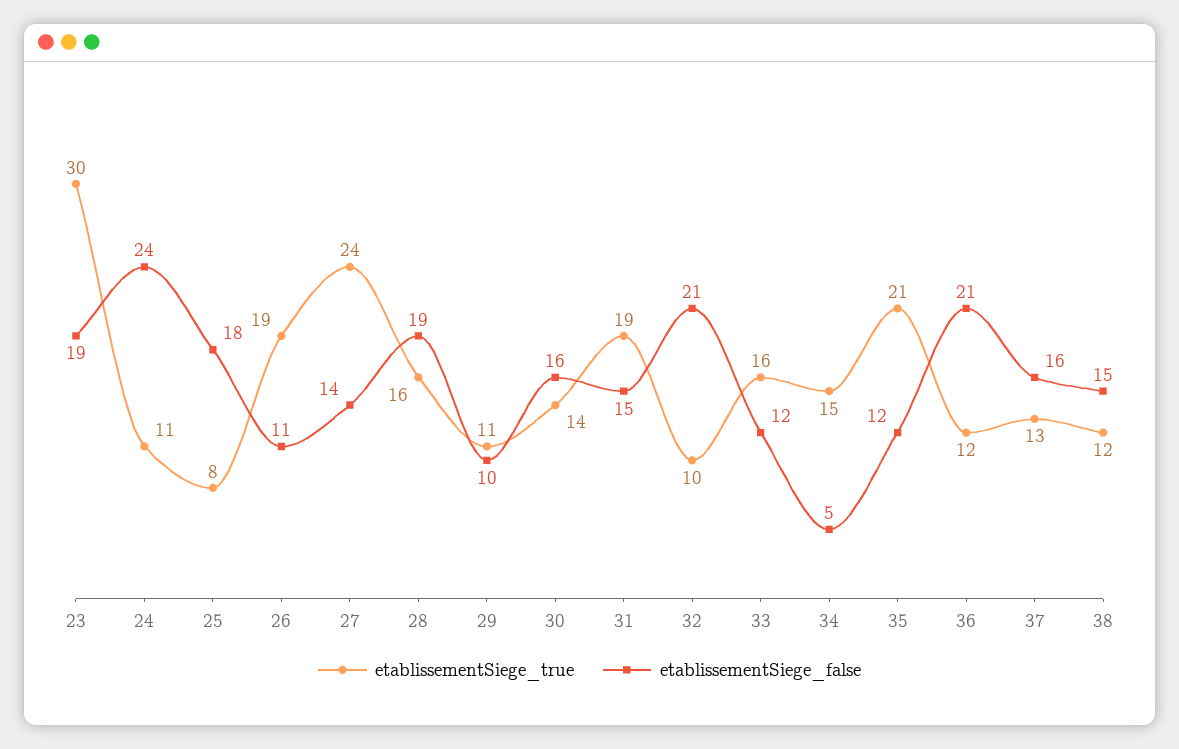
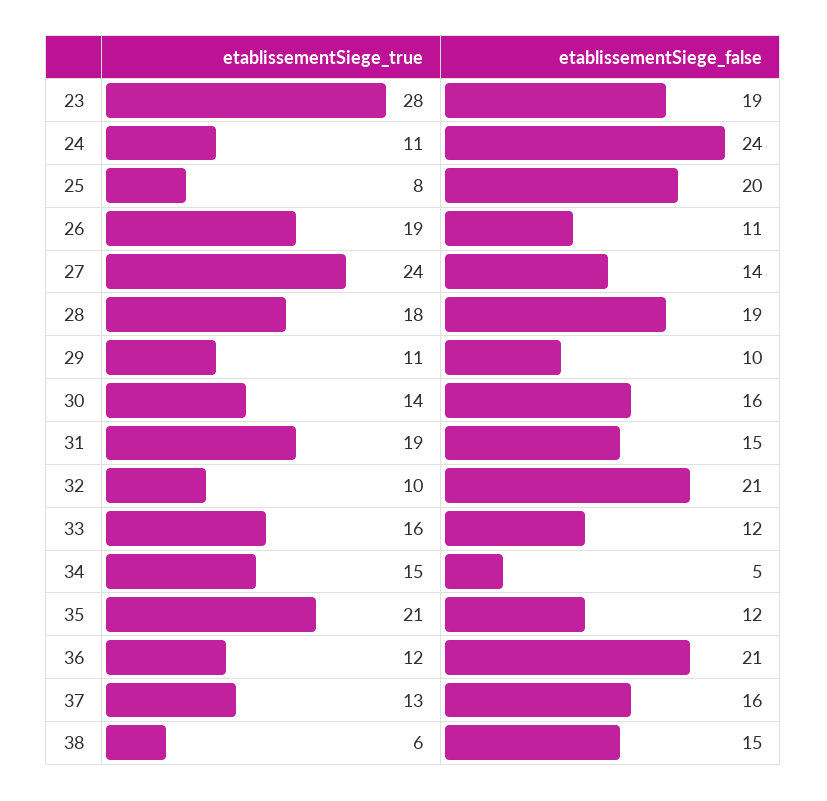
etablissementSiege_true, 23: 30 -> 28
etablissementSiege_false, 25: 18 -> 20
etablissementSiege_true, 28: 16 -> 18
etablissementSiege_true, 38: 12 -> 6

